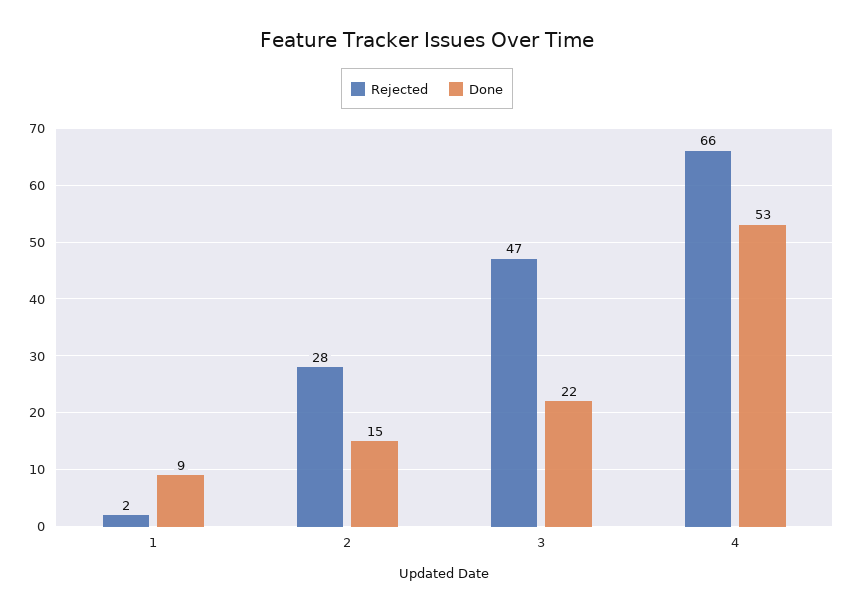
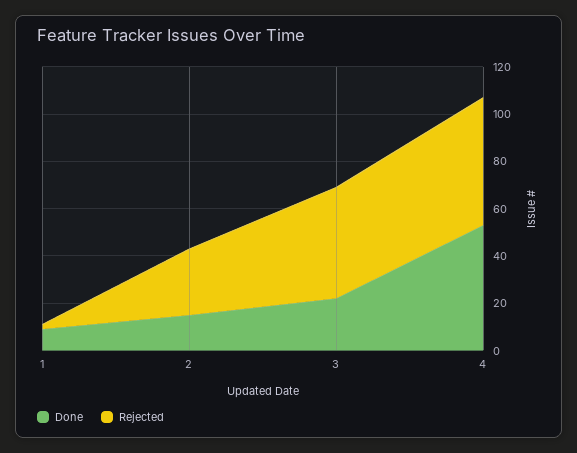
Rejected, 4: 66 -> 55

